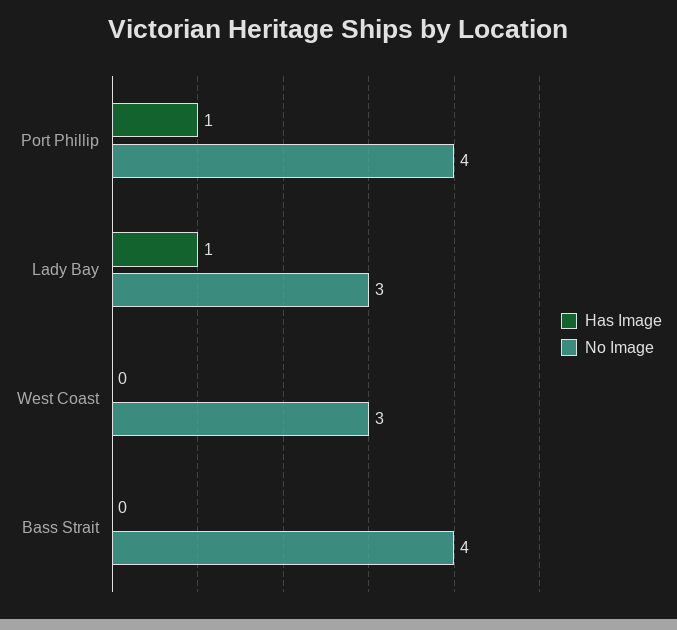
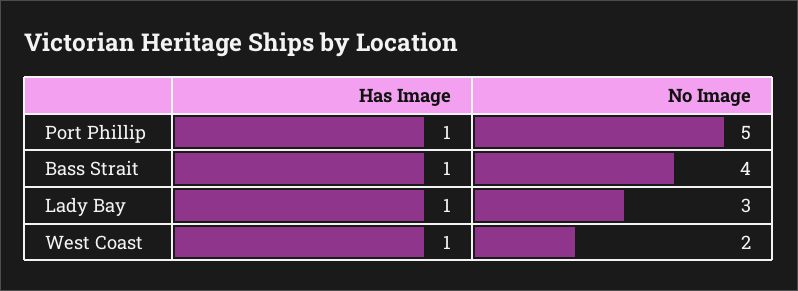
No Image, Port Phillip: 4 -> 5
Has Image, West Coast: 0 -> 1
No Image, West Coast: 3 -> 2
Has Image, Bass Strait: 0 -> 1

